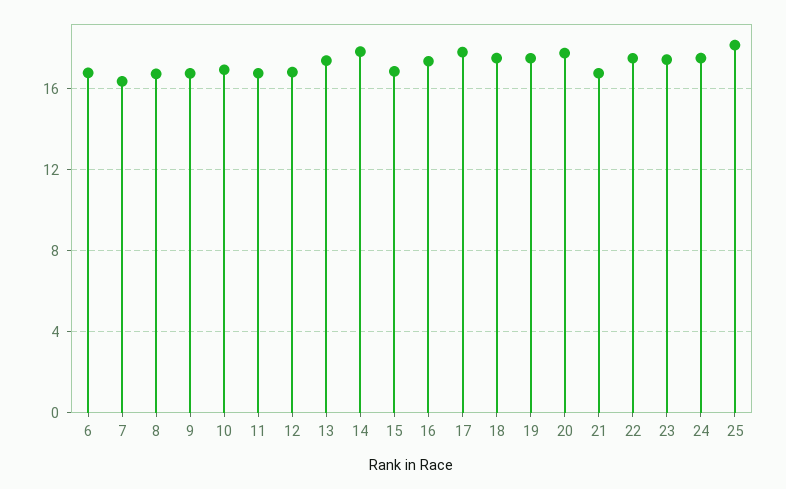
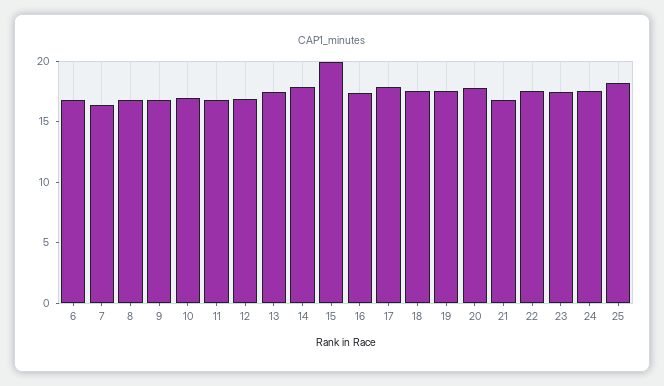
15: 17 -> 20

